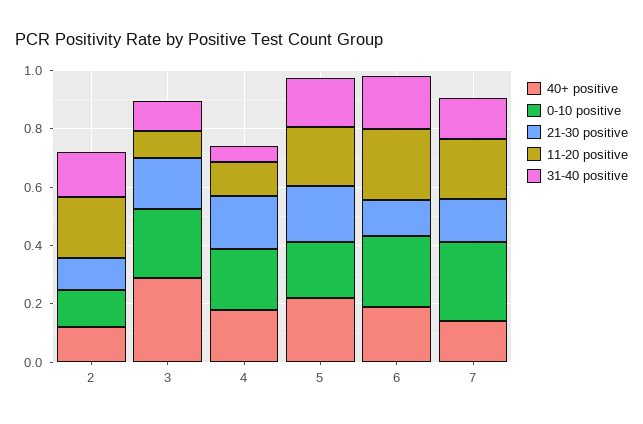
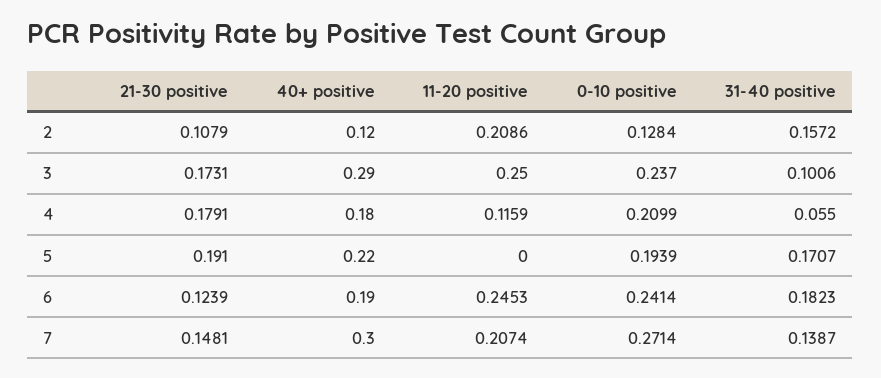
11-20 positive, 3: 0.1 -> 0.25
11-20 positive, 5: 0.2 -> 0
40+ positive, 7: 0.15 -> 0.3

